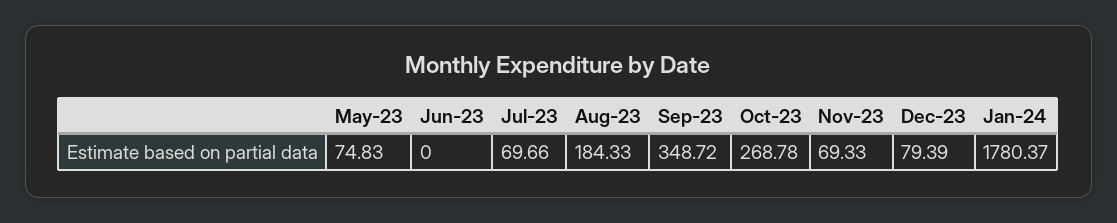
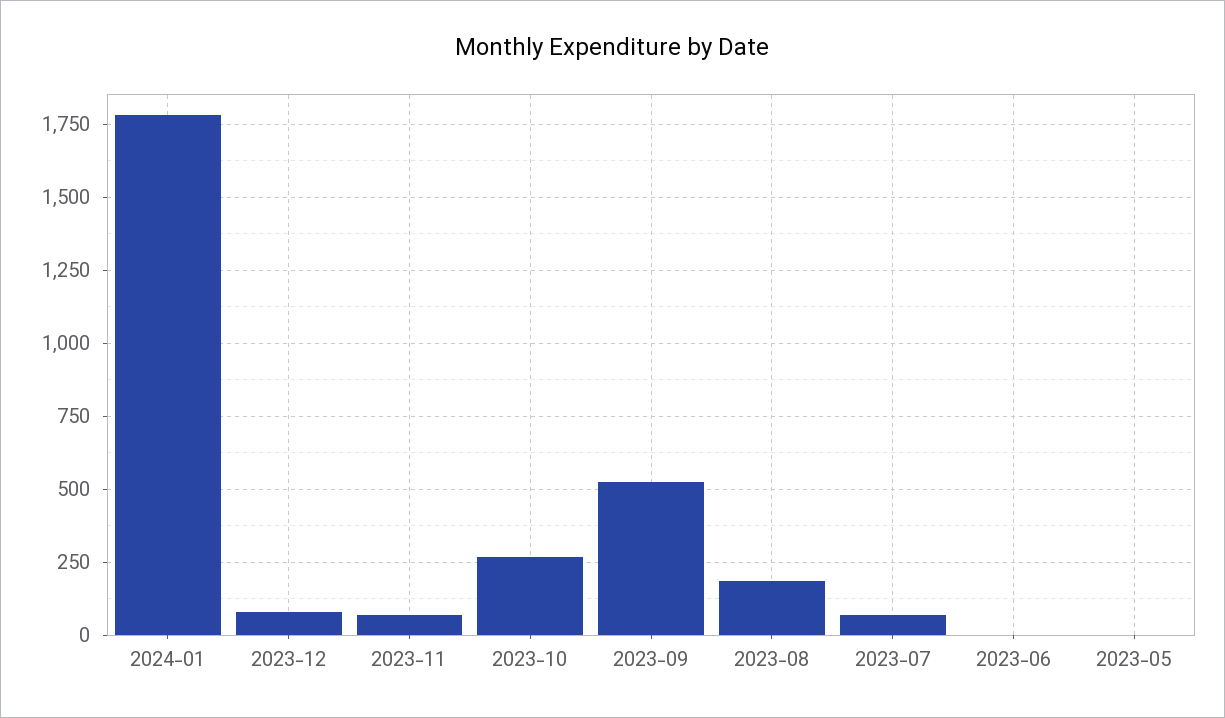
May-23: 74.83 -> 0
Sep-23: 348.72 -> 525

